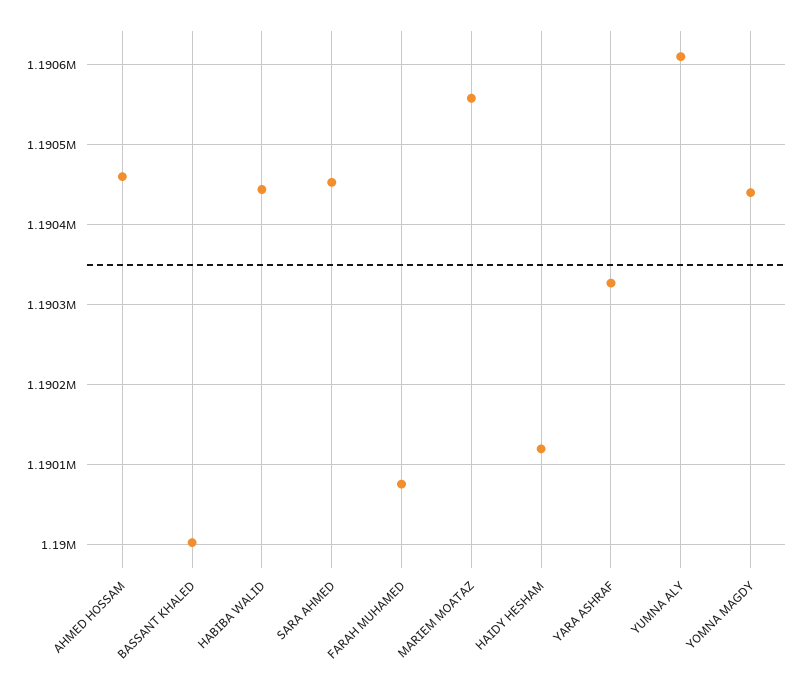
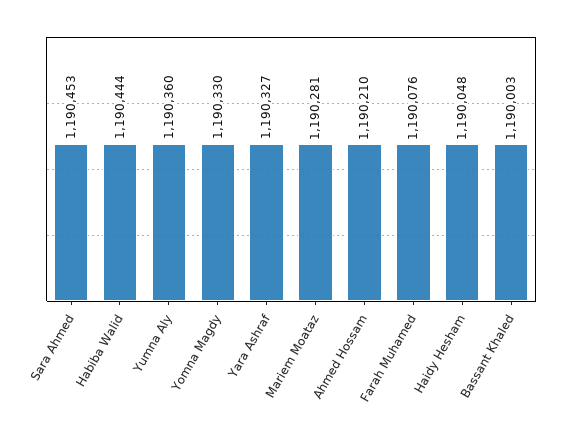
AHMED HOSSAM: 1190460 -> 1190210
MARIEM MOATAZ: 1190560 -> 1190281
HAIDY HESHAM: 1190120 -> 1190048
YUMNA ALY: 1190610 -> 1190360
YOMNA MAGDY: 1190440 -> 1190330

